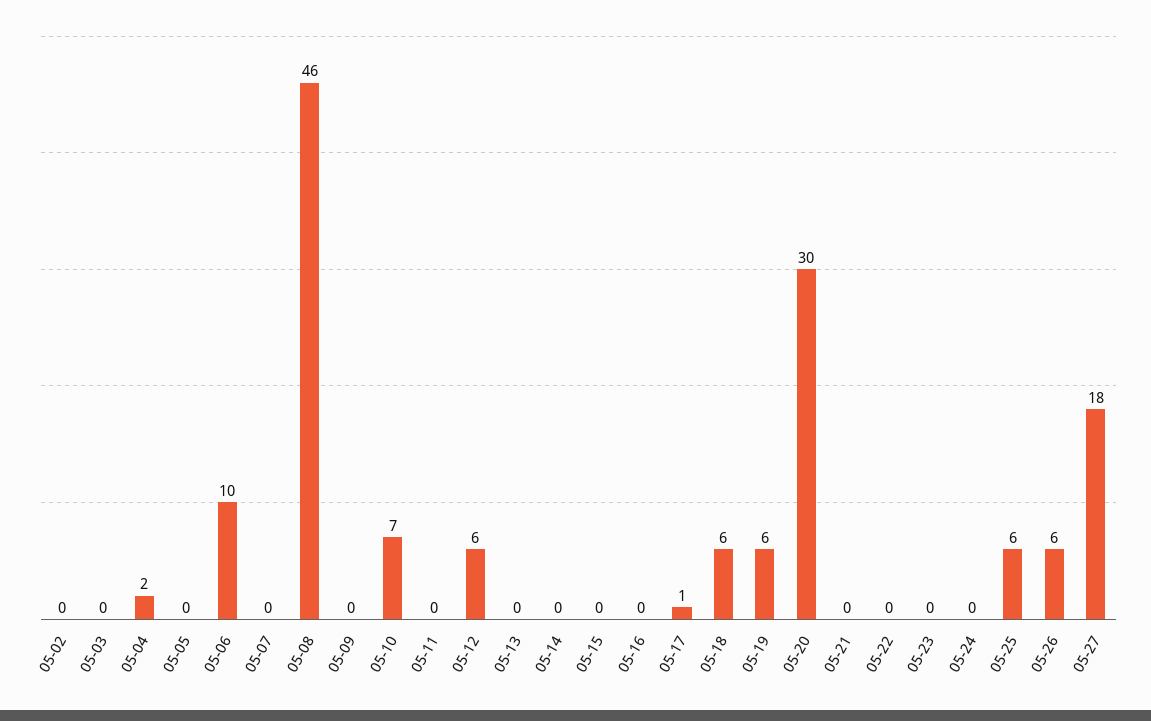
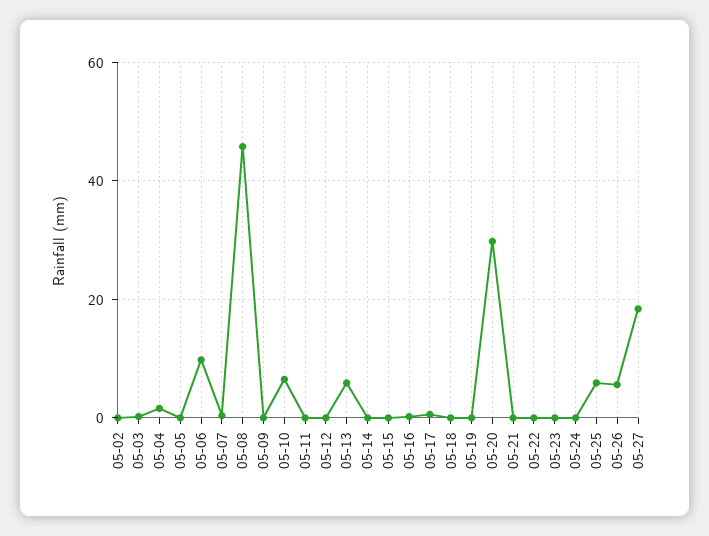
05-12: 6 -> 0
05-13: 0 -> 6
05-18: 6 -> 0
05-19: 6 -> 0

